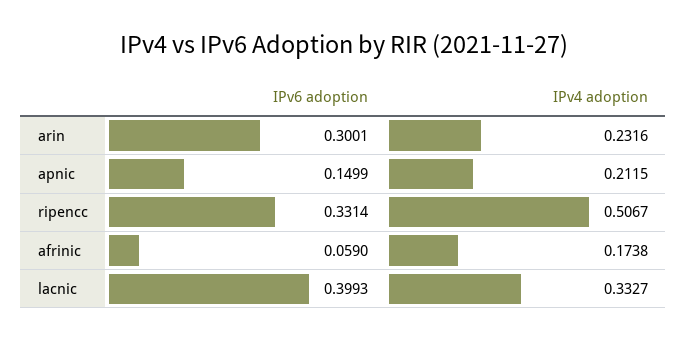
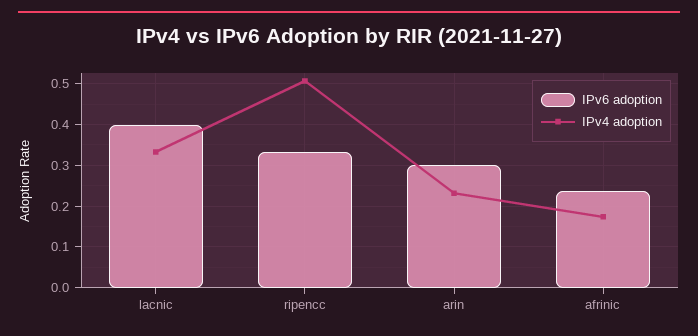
IPv6 adoption, apnic: 0.1499 -> none
IPv4 adoption, apnic: 0.2115 -> none
IPv6 adoption, afrinic: 0.059 -> 0.24

